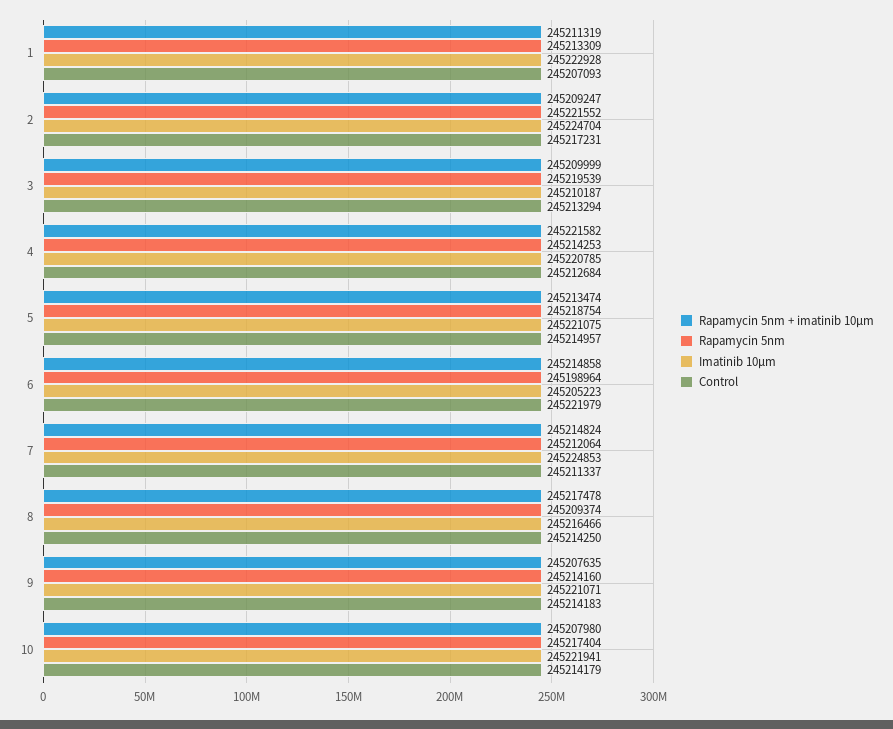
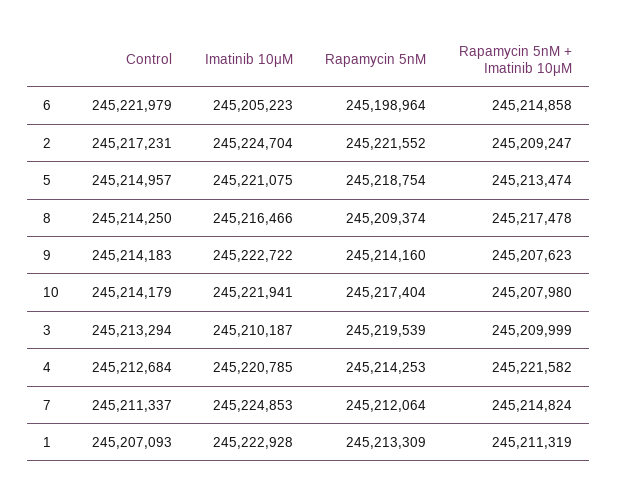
Rapamycin 5nm + imatinib 10μm, 9: 245207635 -> 245207623
Imatinib 10μm, 9: 245221071 -> 245222722

